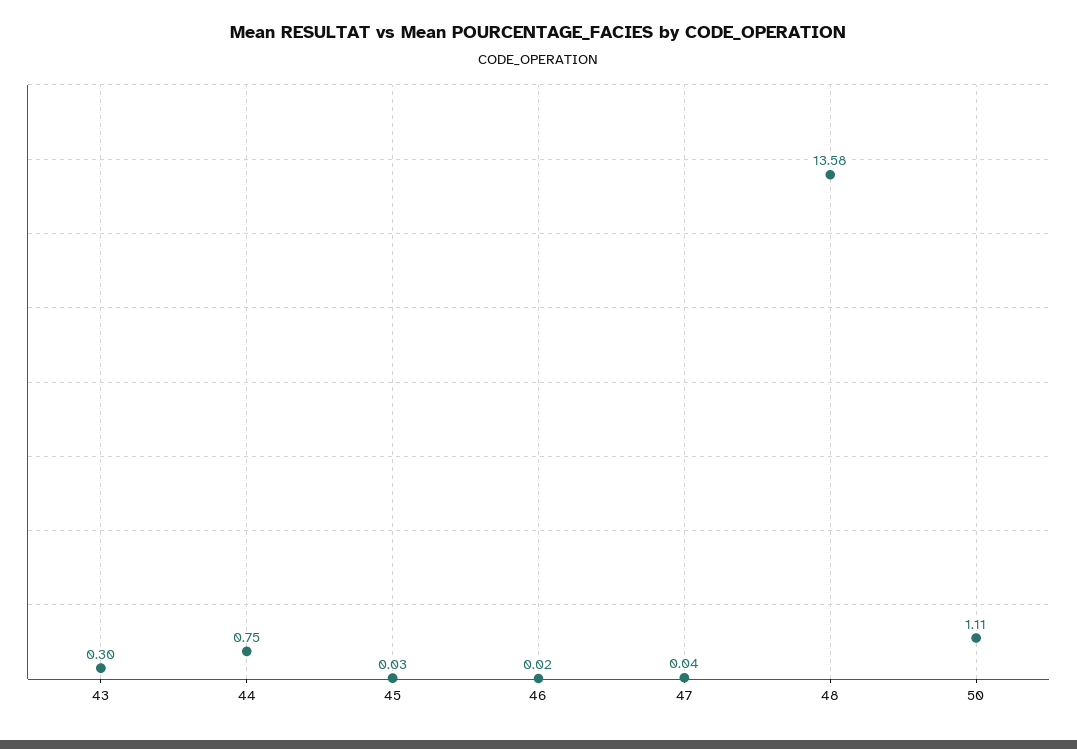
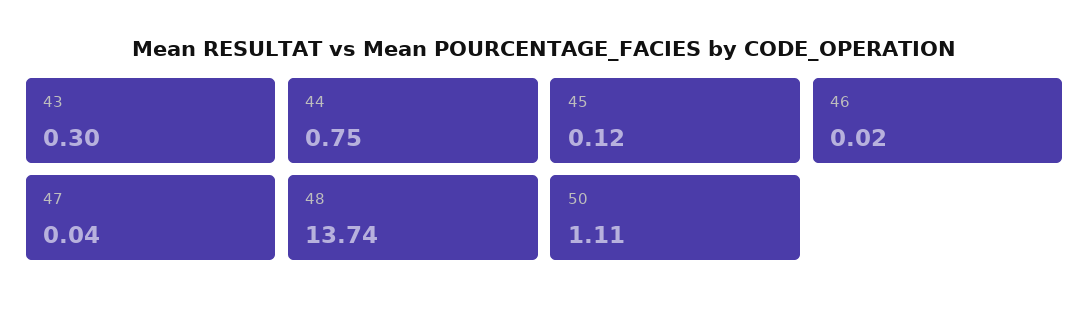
45: 0.03 -> 0.12
48: 13.58 -> 13.74

